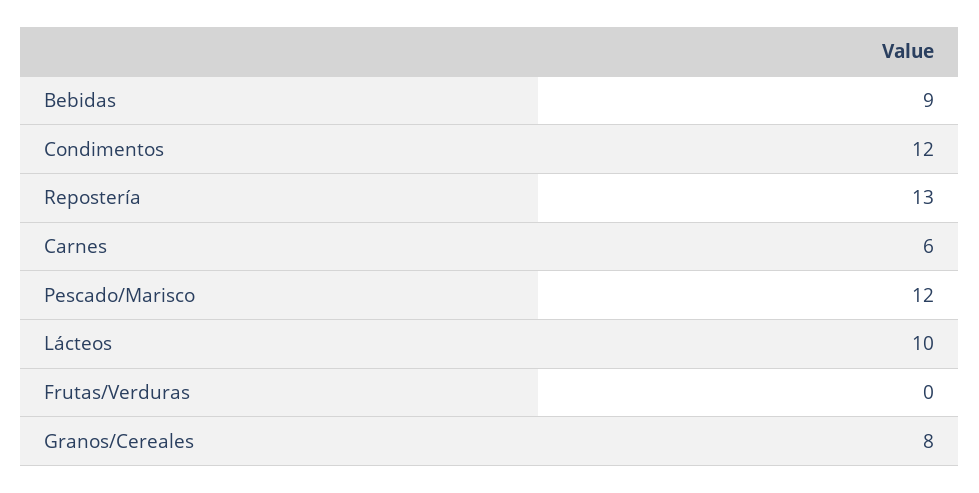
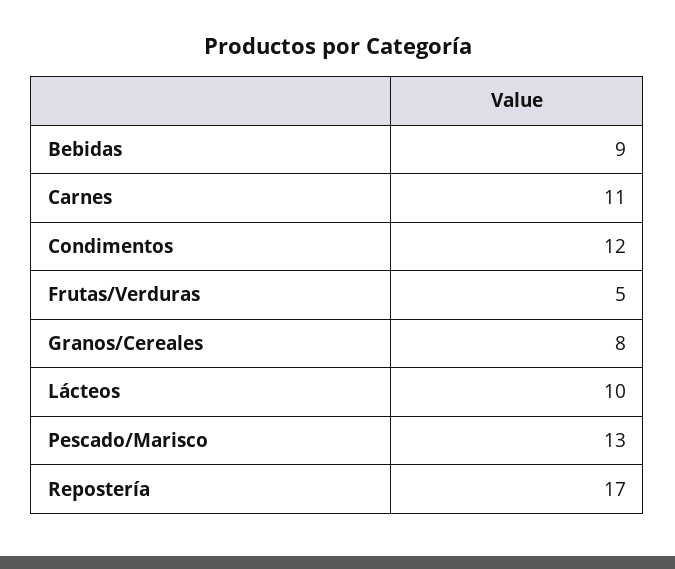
Repostería: 13 -> 17
Carnes: 6 -> 11
Pescado/Marisco: 12 -> 13
Frutas/Verduras: 0 -> 5

